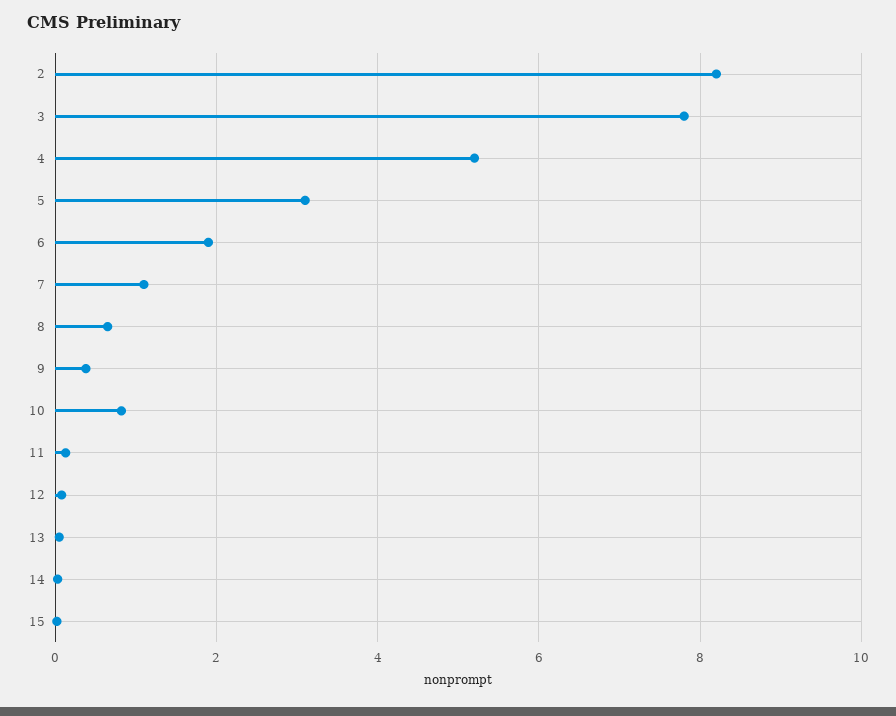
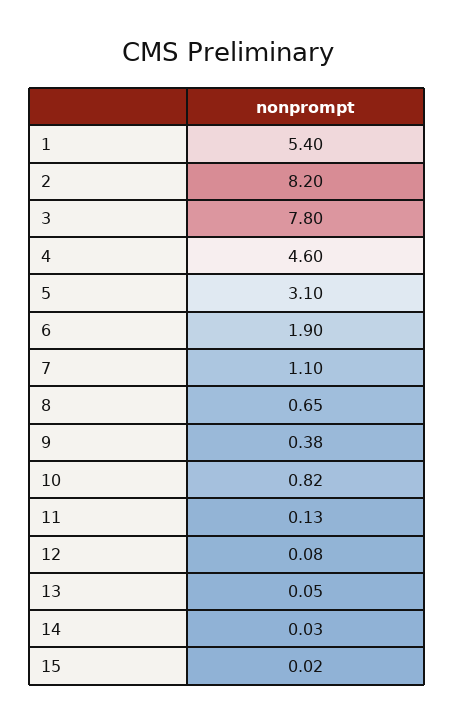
4: 5.2 -> 4.6
1: none -> 5.4

